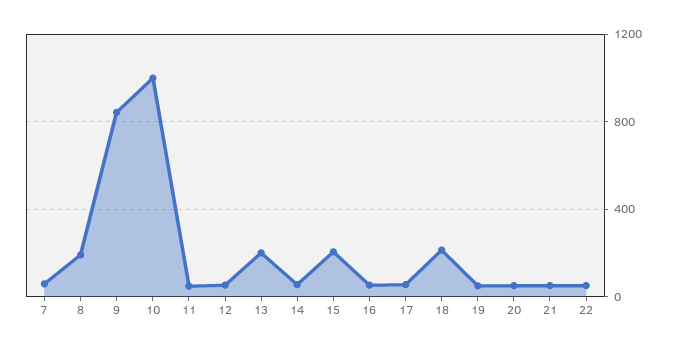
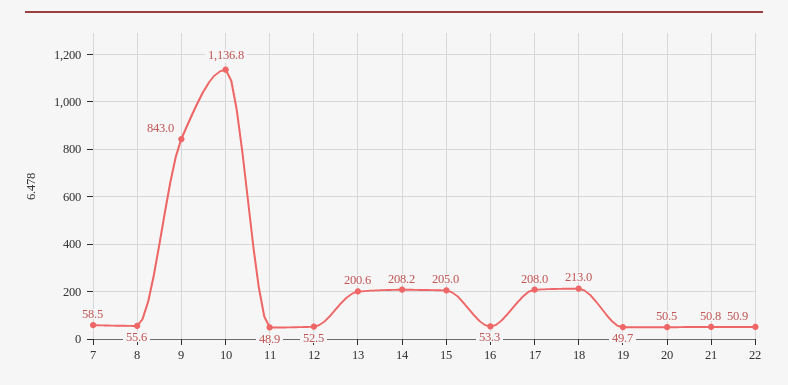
8: 200 -> 55.6
10: 1000 -> 1136.8
14: 50 -> 208.2
17: 50 -> 208

